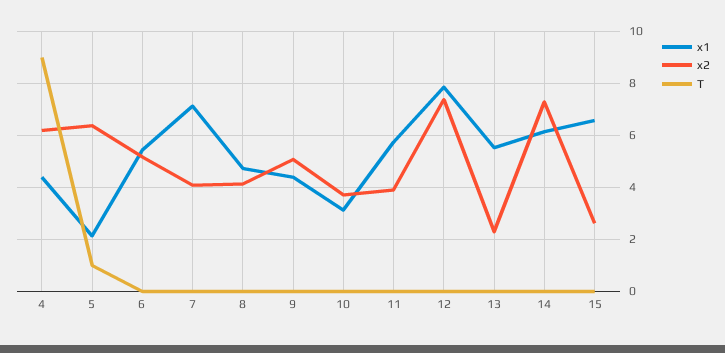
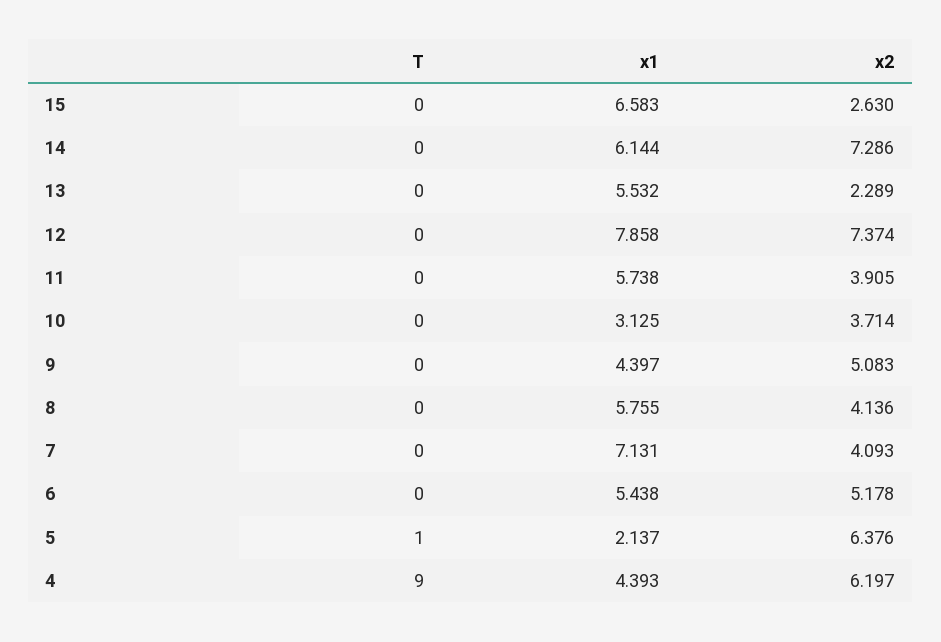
x1, 8: 4.75 -> 5.755

